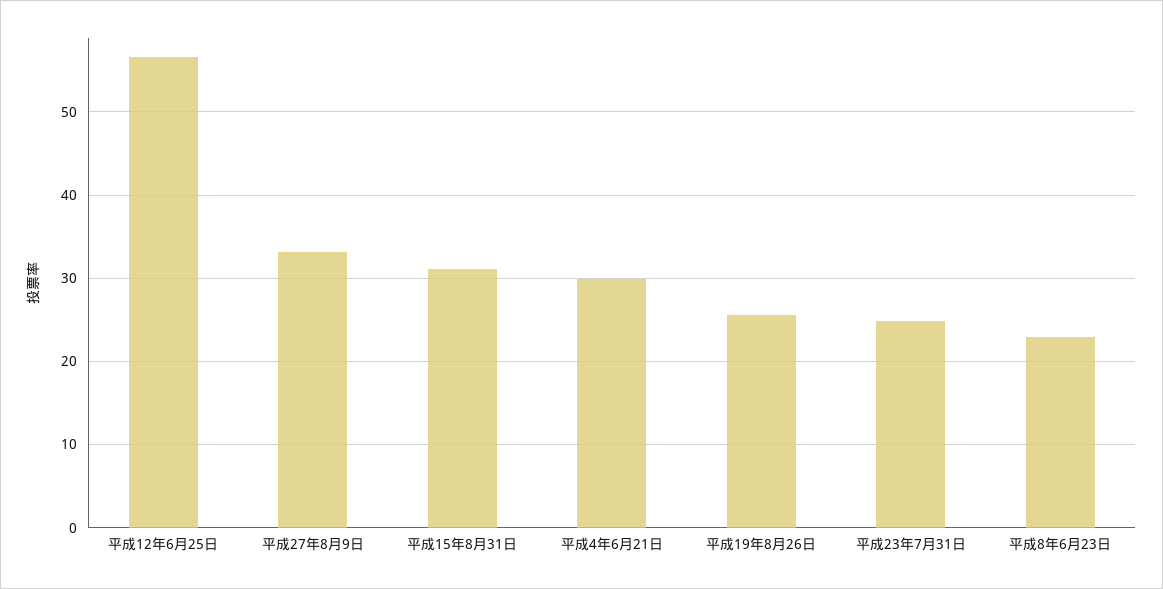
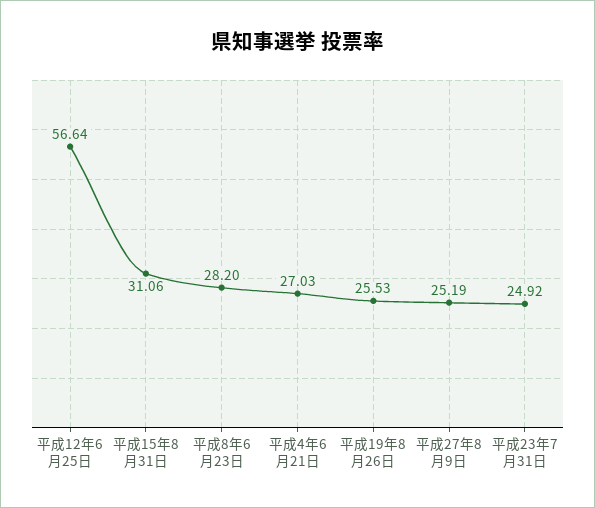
平成27年8月9日: 33 -> 25.19
平成4年6月21日: 30 -> 27.03
平成8年6月23日: 23 -> 28.2

